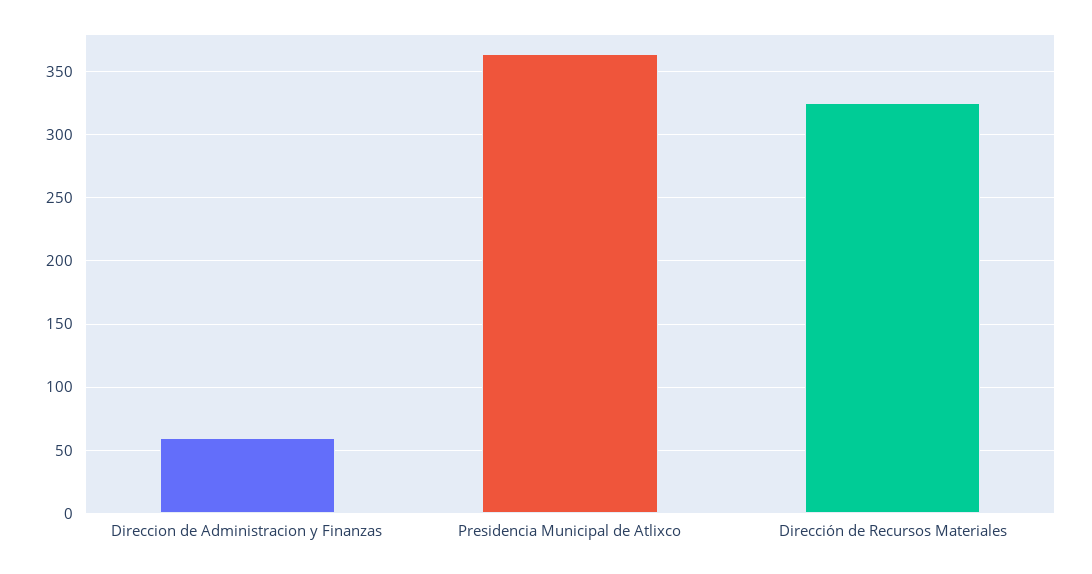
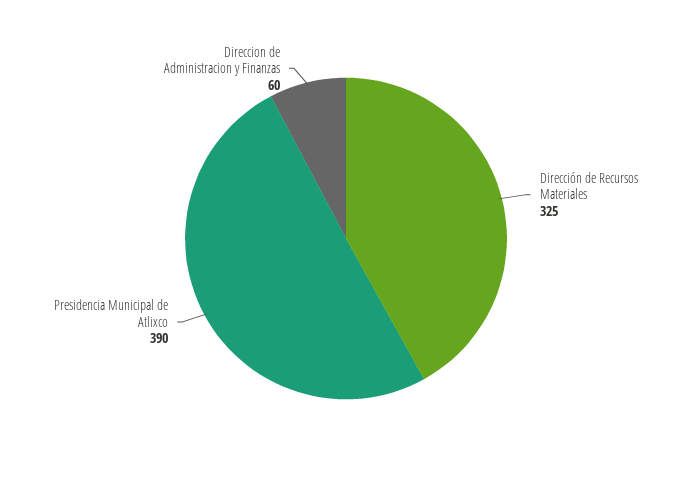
Presidencia Municipal de Atlixco: 365 -> 390

